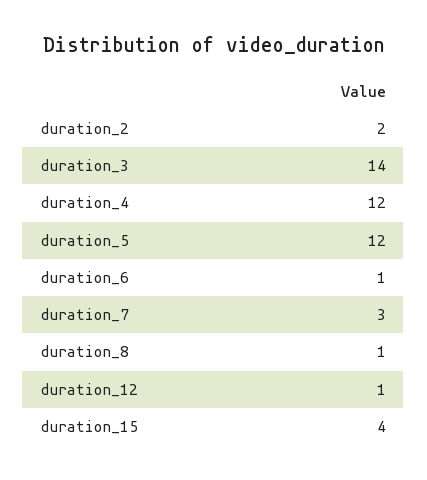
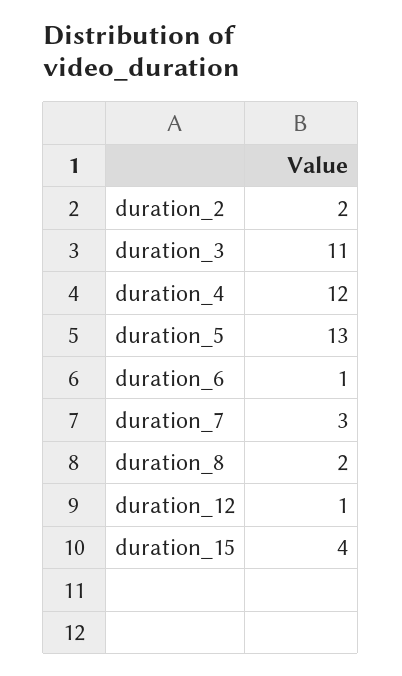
duration_3: 14 -> 11
duration_5: 12 -> 13
duration_8: 1 -> 2

